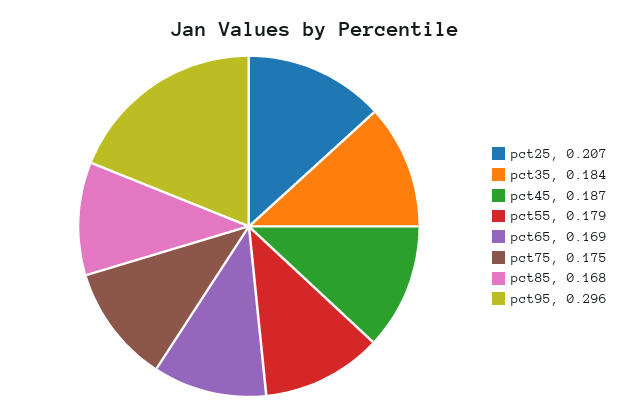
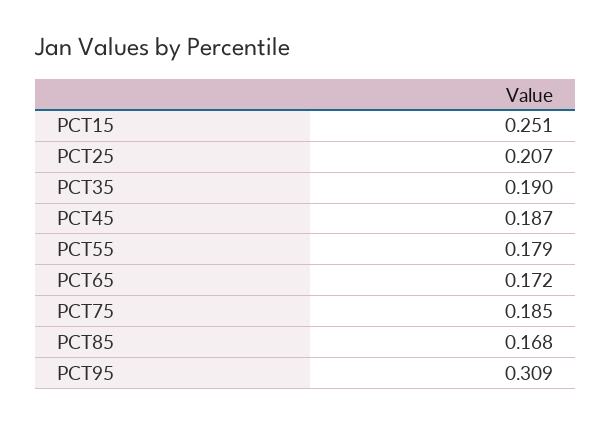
pct35: 0.184 -> 0.19
pct65: 0.169 -> 0.172
pct75: 0.175 -> 0.185
pct95: 0.296 -> 0.309
PCT15: none -> 0.251

